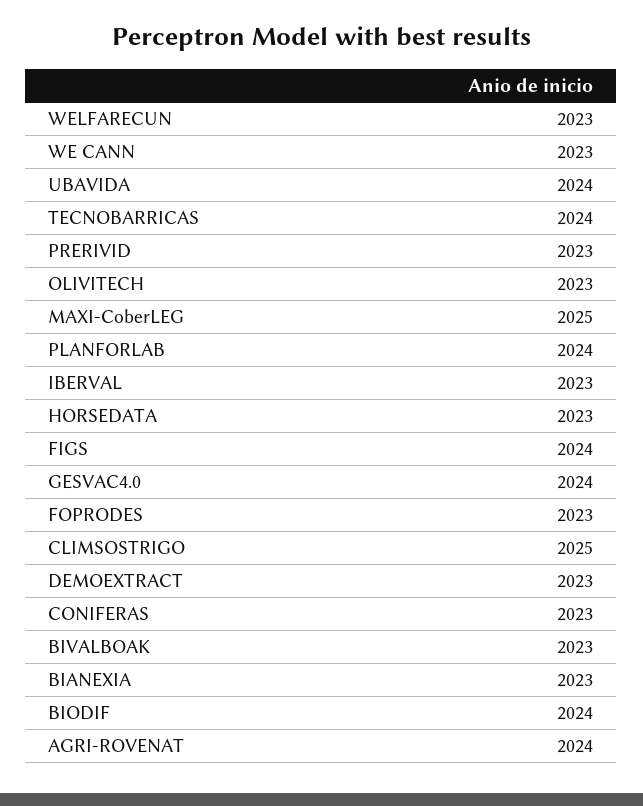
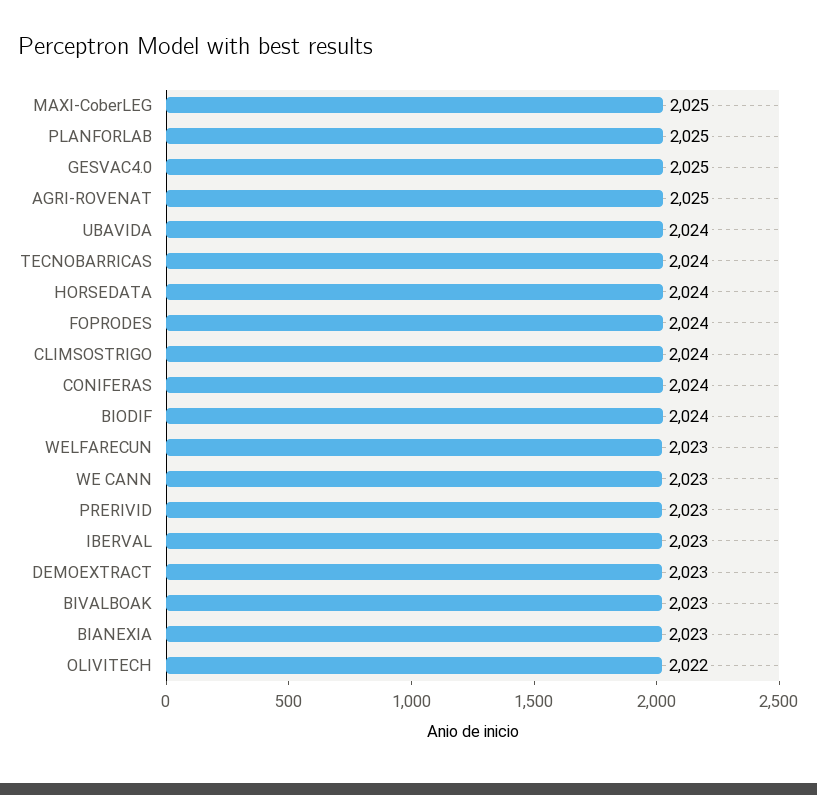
OLIVITECH: 2023 -> 2022
PLANFORLAB: 2024 -> 2025
HORSEDATA: 2023 -> 2024
FIGS: 2024 -> none
GESVAC4.0: 2024 -> 2025
FOPRODES: 2023 -> 2024
CLIMSOSTRIGO: 2025 -> 2024
CONIFERAS: 2023 -> 2024
AGRI-ROVENAT: 2024 -> 2025

